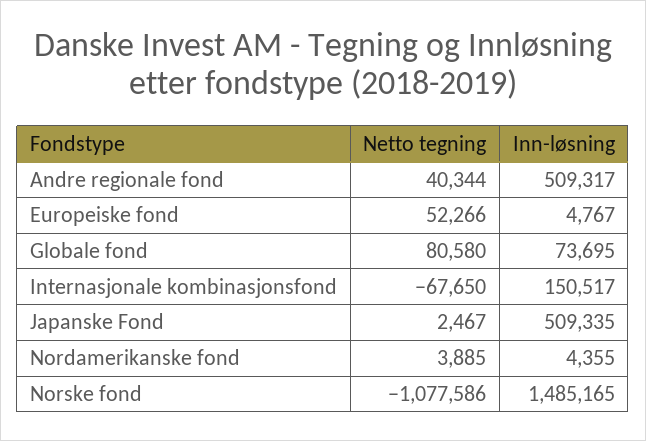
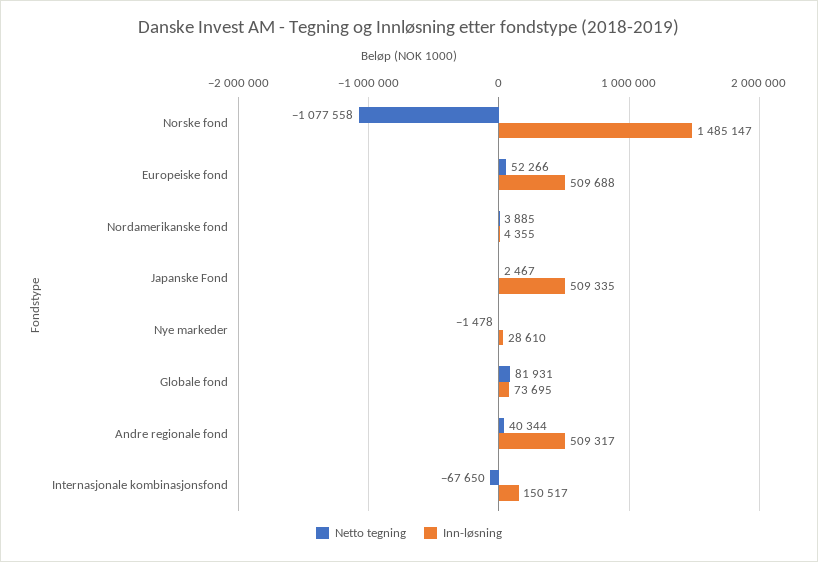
Inn-løsning, Europeiske fond: 4767 -> 509688
Netto tegning, Globale fond: 80580 -> 81931
Netto tegning, Norske fond: -1077586 -> -1077558
Inn-løsning, Norske fond: 1485165 -> 1485147
Netto tegning, Nye markeder: none -> -1478
Inn-løsning, Nye markeder: none -> 28610

